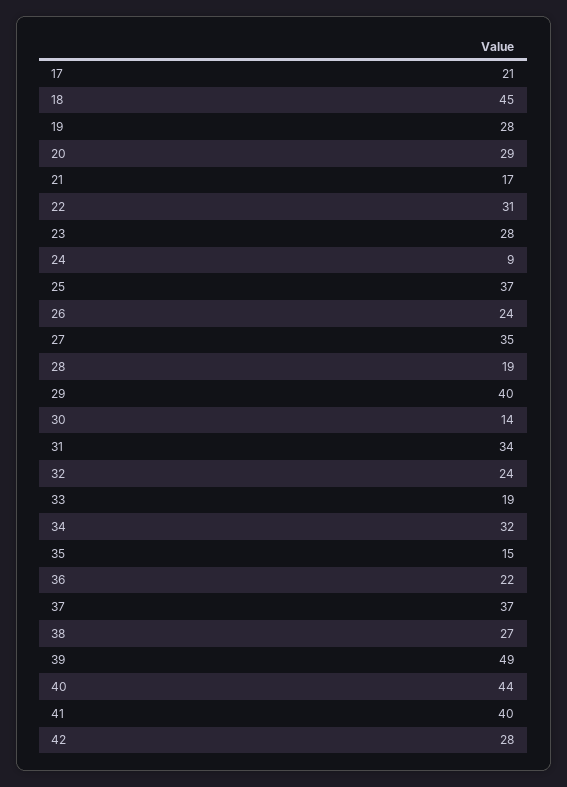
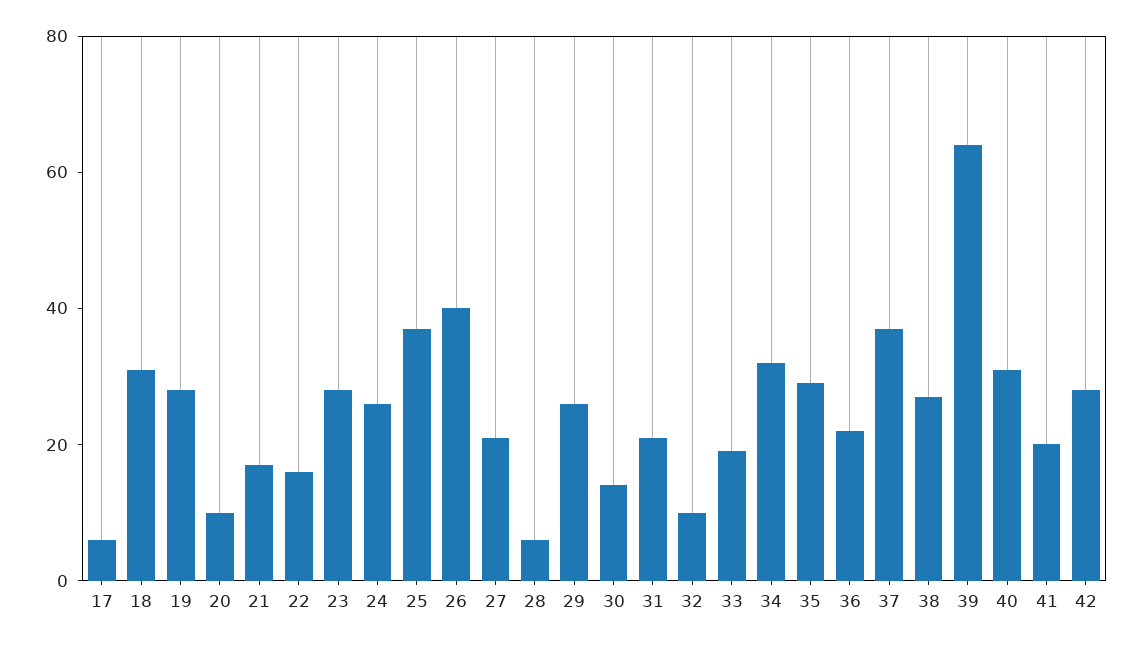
17: 21 -> 5
18: 45 -> 30
20: 29 -> 10
22: 31 -> 15
24: 9 -> 25
26: 24 -> 40
27: 35 -> 20
28: 19 -> 5
29: 40 -> 25
31: 34 -> 20
32: 24 -> 10
35: 15 -> 30
39: 49 -> 65
40: 44 -> 30
41: 40 -> 20

